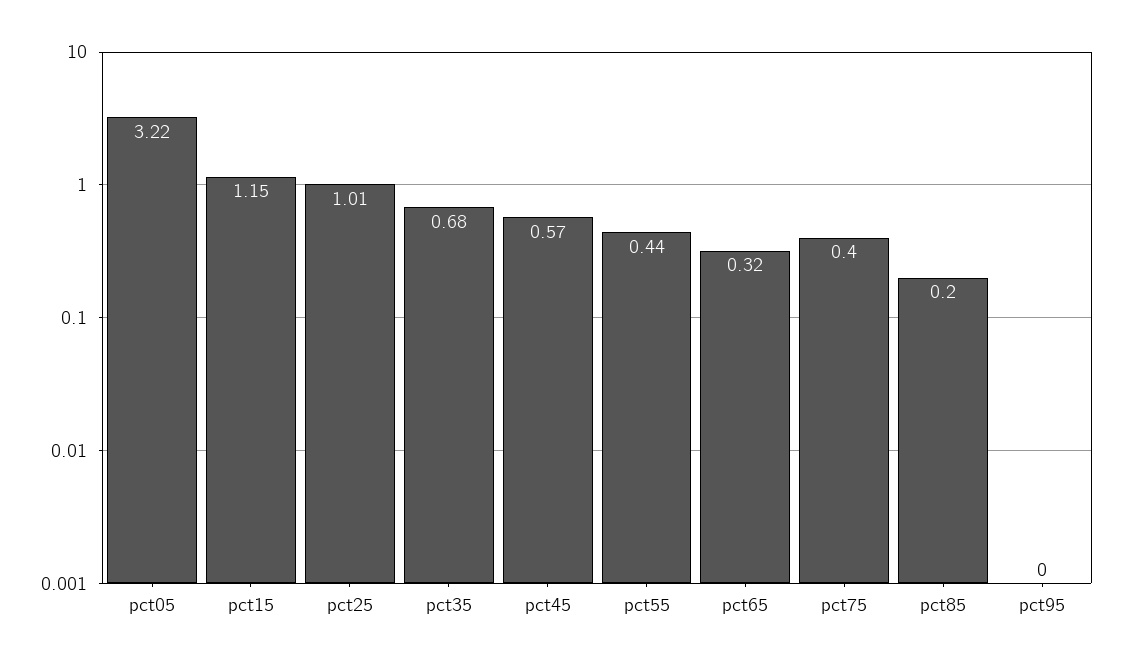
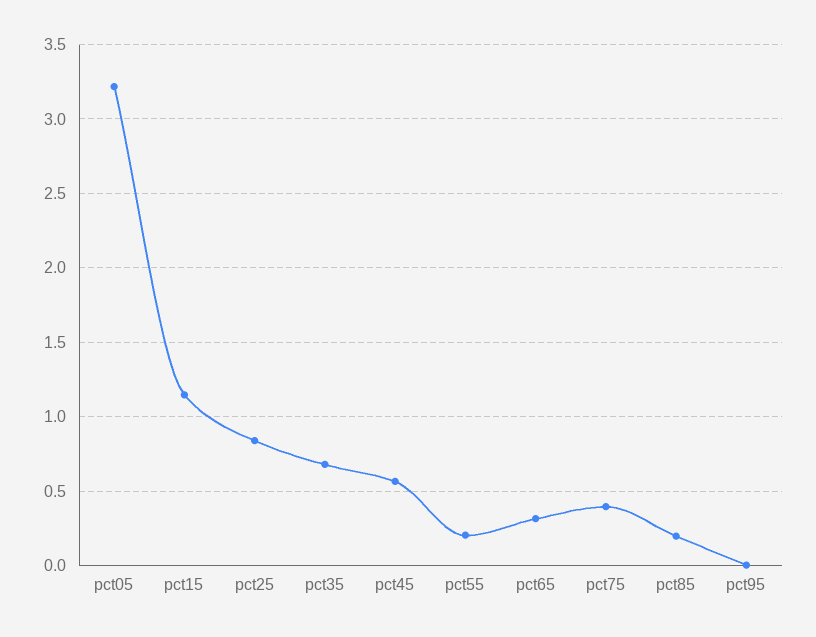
pct25: 1.01 -> 0.85
pct55: 0.44 -> 0.2

